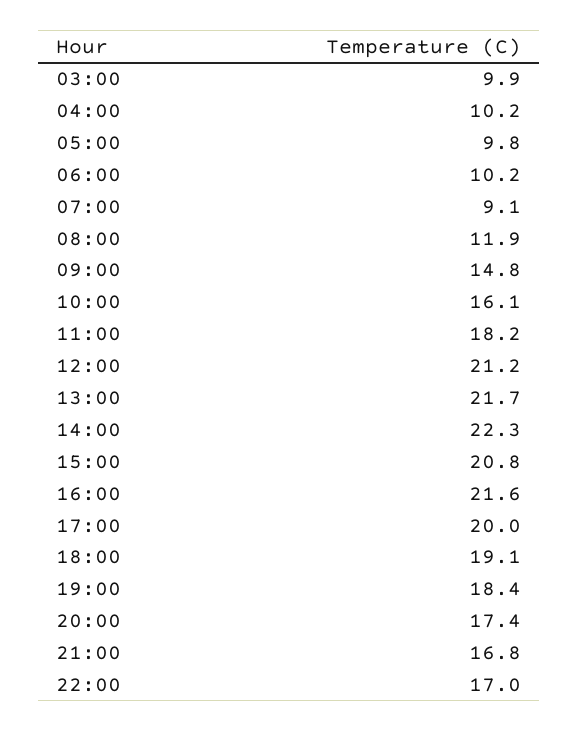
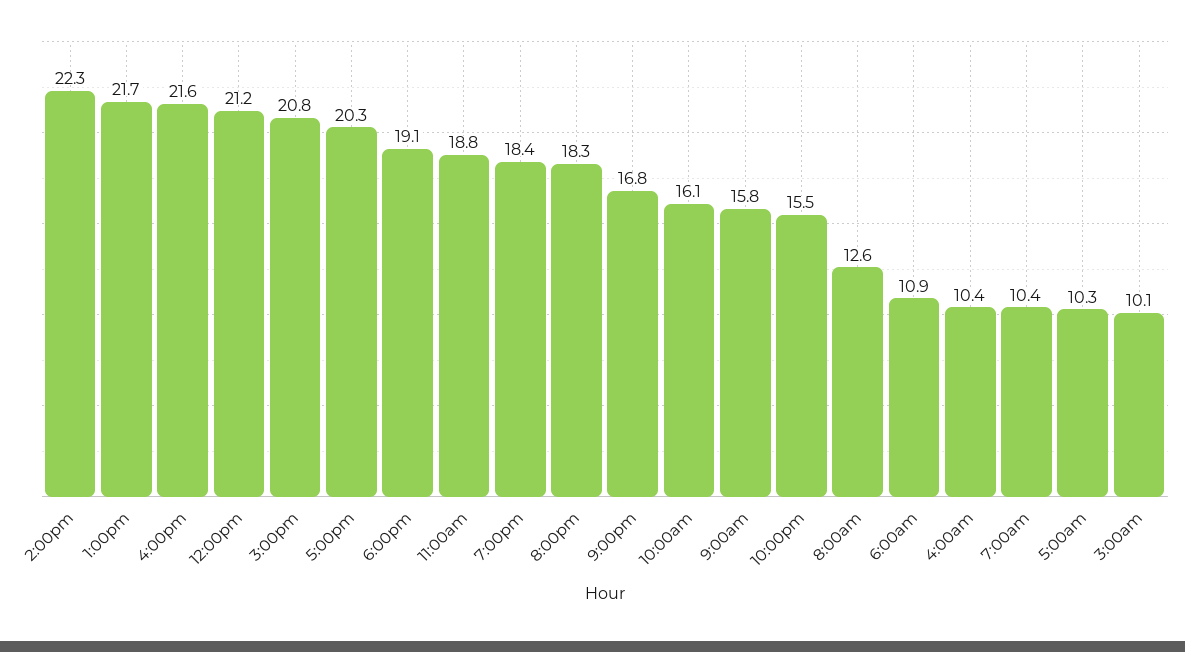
03:00: 9.9 -> 10.1
04:00: 10.2 -> 10.4
05:00: 9.8 -> 10.3
06:00: 10.2 -> 10.9
07:00: 9.1 -> 10.4
08:00: 11.9 -> 12.6
09:00: 14.8 -> 15.8
11:00: 18.2 -> 18.8
17:00: 20 -> 20.3
20:00: 17.4 -> 18.3
22:00: 17 -> 15.5

